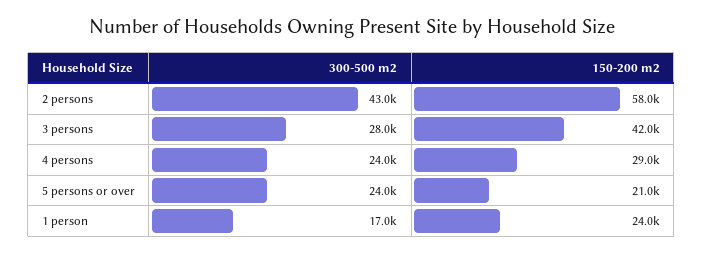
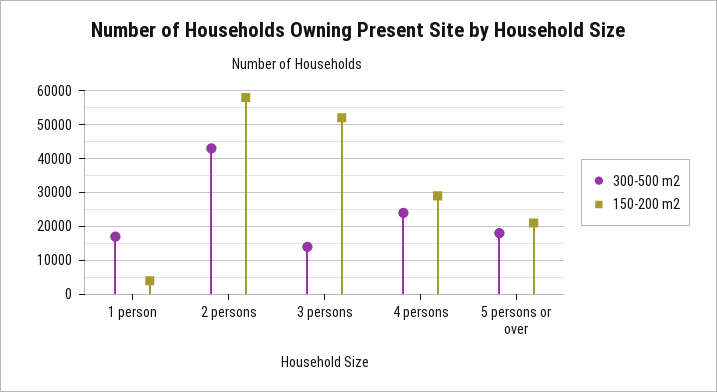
300-500 m2, 3 persons: 28000 -> 14000
150-200 m2, 3 persons: 42000 -> 52000
300-500 m2, 5 persons or over: 24000 -> 18000
150-200 m2, 1 person: 24000 -> 4000

